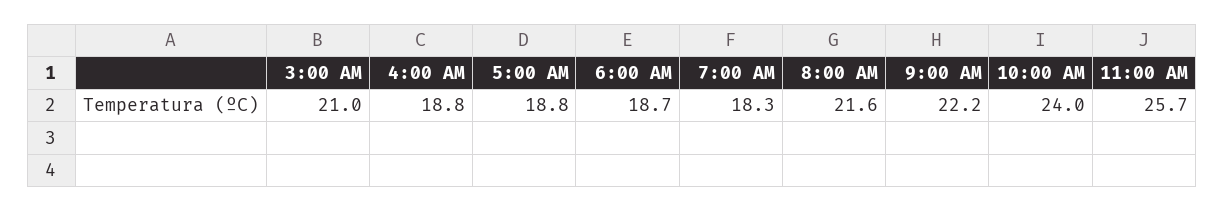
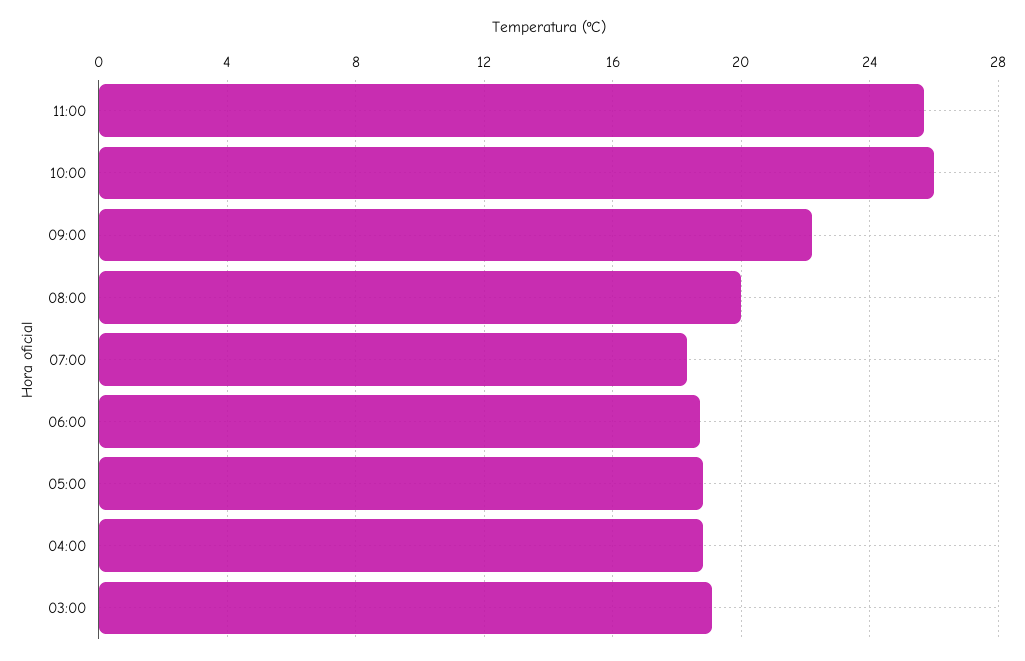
3:00 AM: 21 -> 19
8:00 AM: 21.6 -> 20
10:00 AM: 24 -> 26

